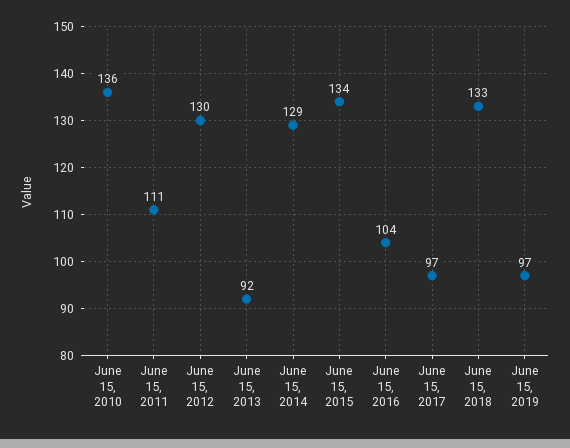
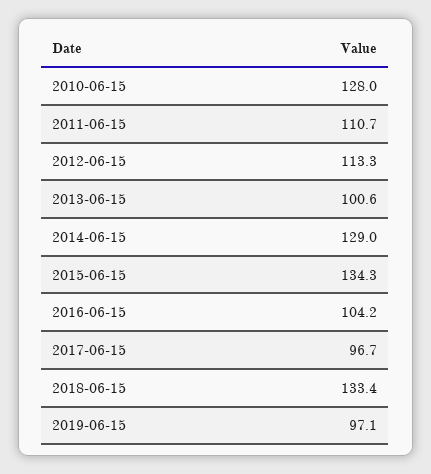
June 15, 2010: 136 -> 128
June 15, 2012: 130 -> 113.3
June 15, 2013: 92 -> 100.6

